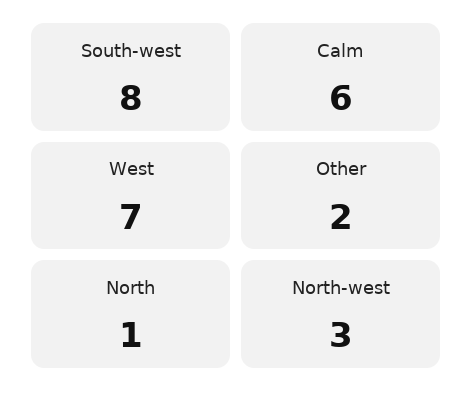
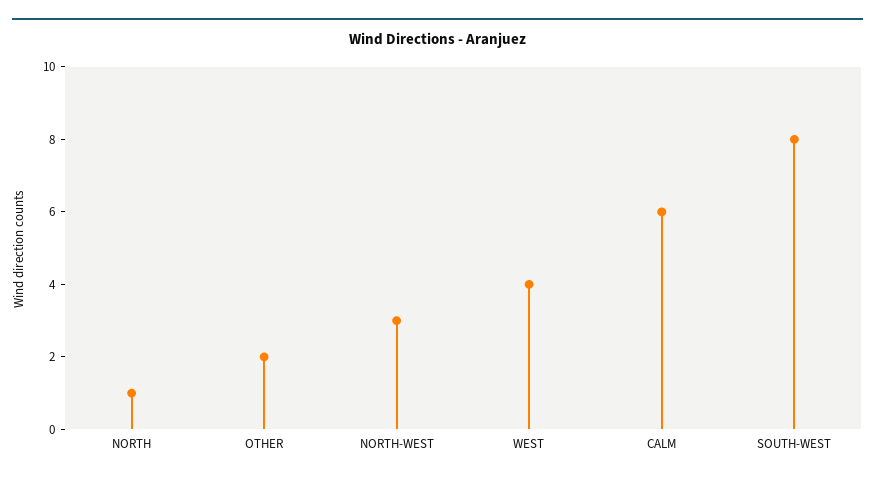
West: 7 -> 4

